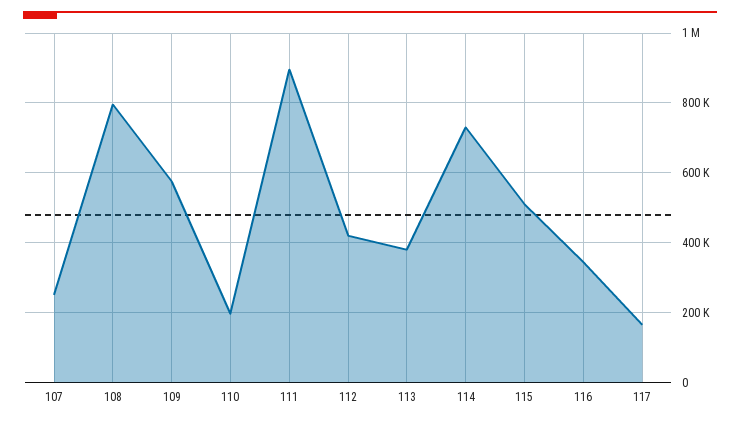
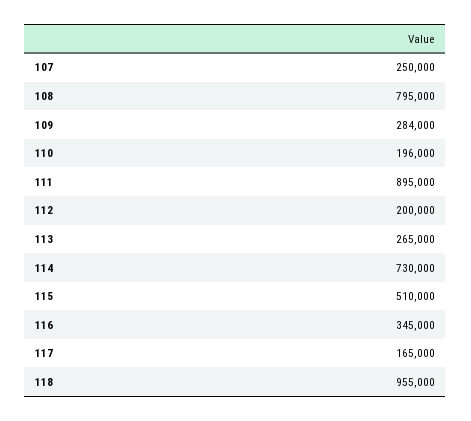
109: 580000 -> 284000
112: 420000 -> 200000
113: 380000 -> 265000
118: none -> 955000

